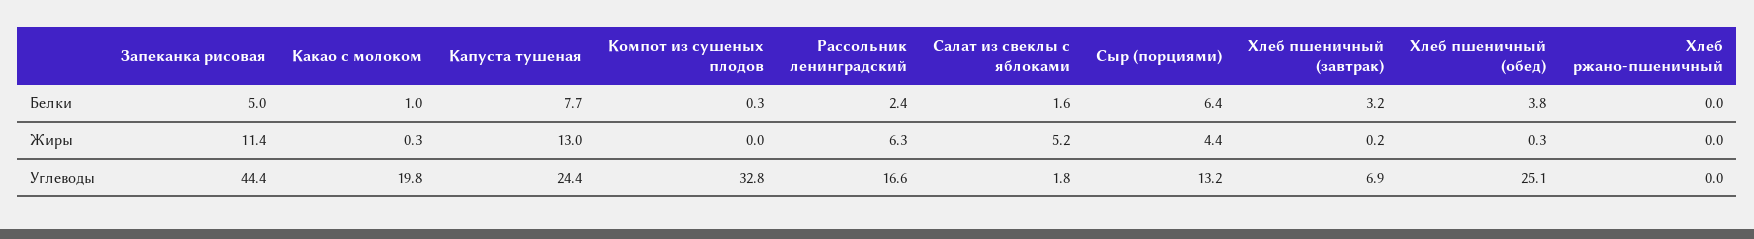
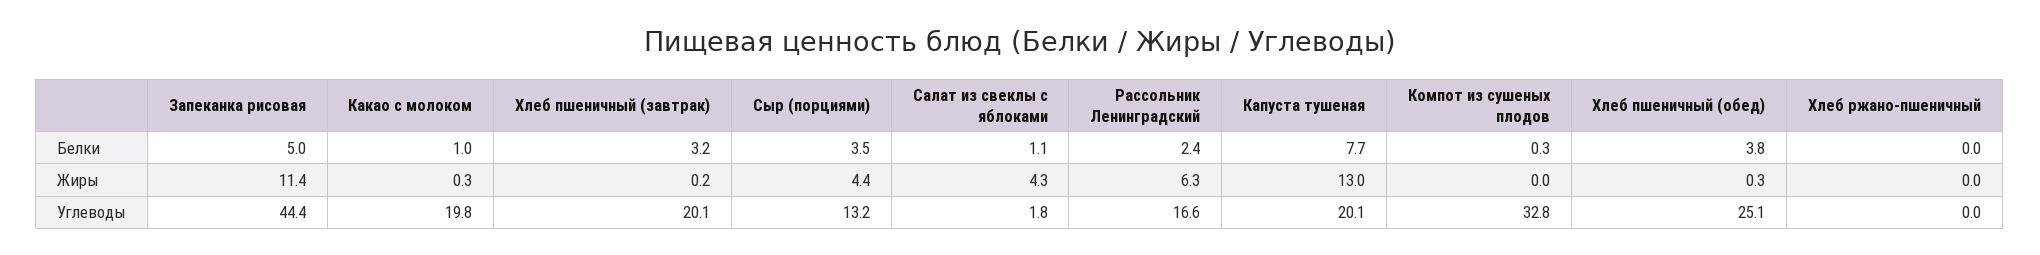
Салат из свеклы с яблоками, Белки: 1.6 -> 1.1
Сыр (порциями), Белки: 6.4 -> 3.5
Салат из свеклы с яблоками, Жиры: 5.2 -> 4.3
Капуста тушеная, Углеводы: 24.4 -> 20.1
Хлеб пшеничный (завтрак), Углеводы: 6.9 -> 20.1

